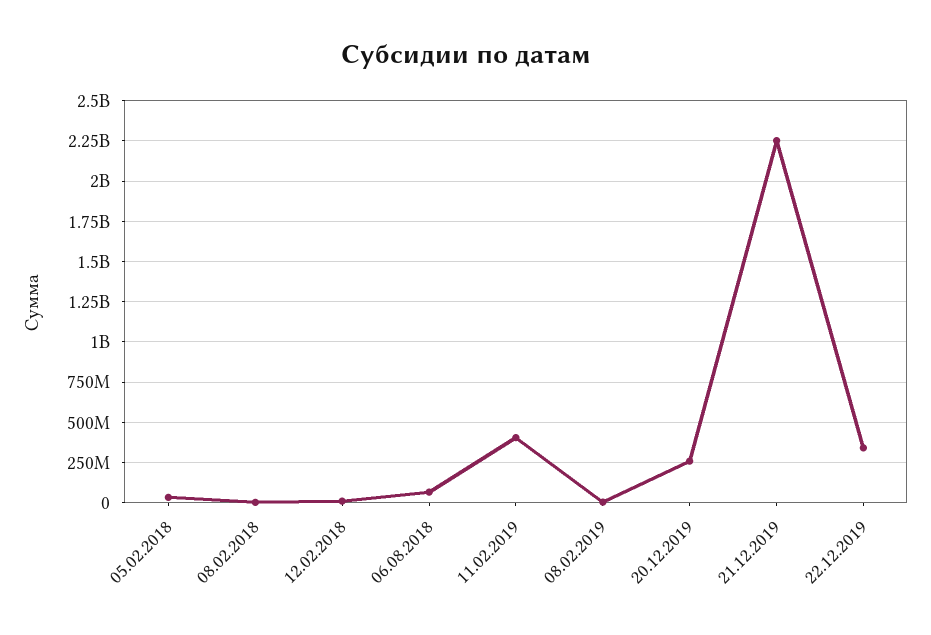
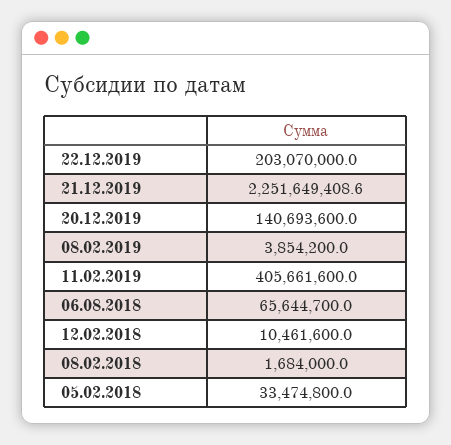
20.12.2019: 250000000 -> 140693600
22.12.2019: 350000000 -> 203070000

